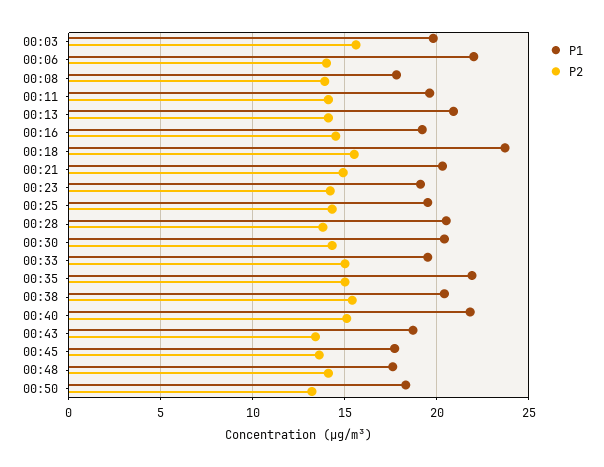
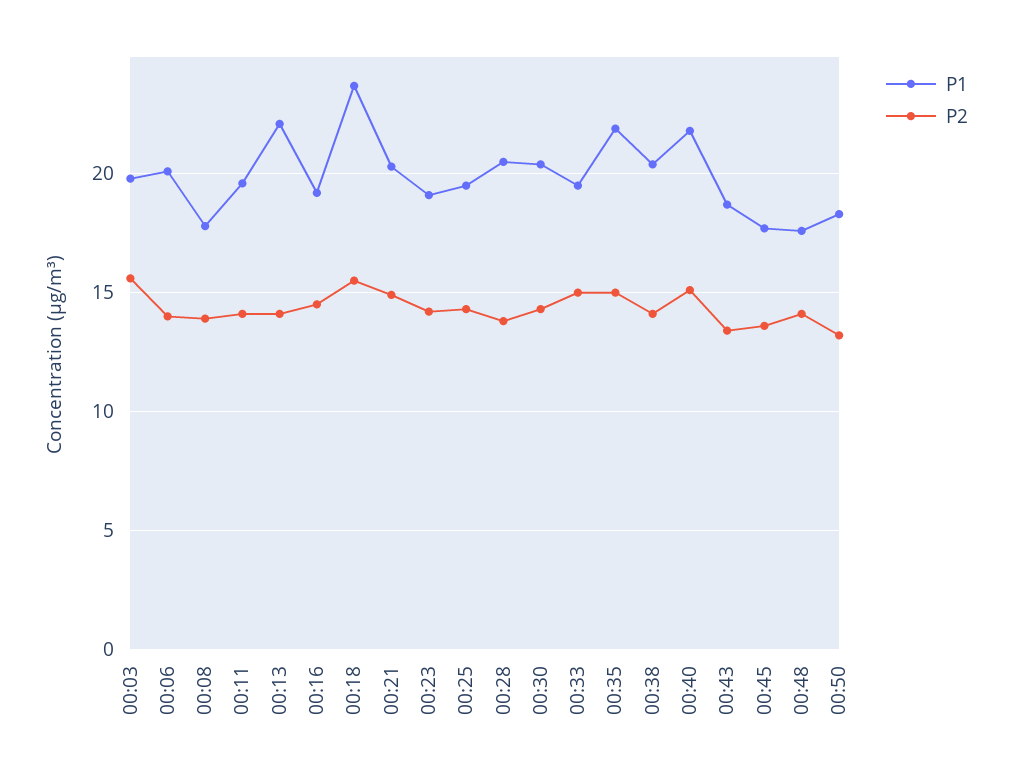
P1, 00:06: 22 -> 20
P1, 00:13: 21 -> 22
P2, 00:38: 15.5 -> 14

